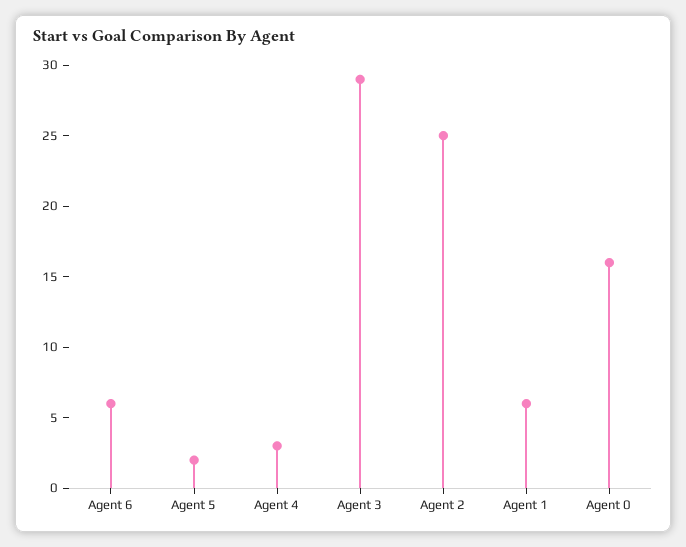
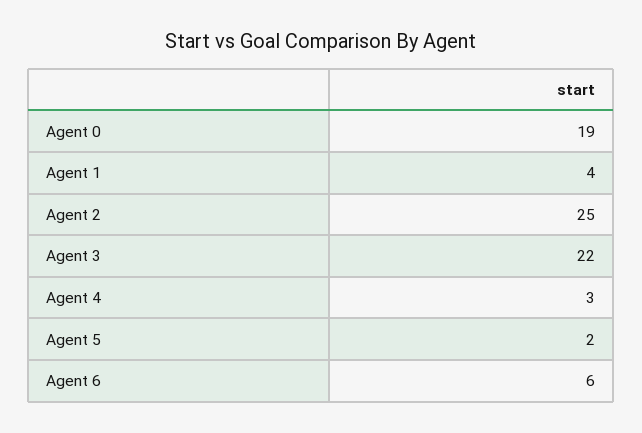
Agent 3: 29 -> 22
Agent 1: 6 -> 4
Agent 0: 16 -> 19

